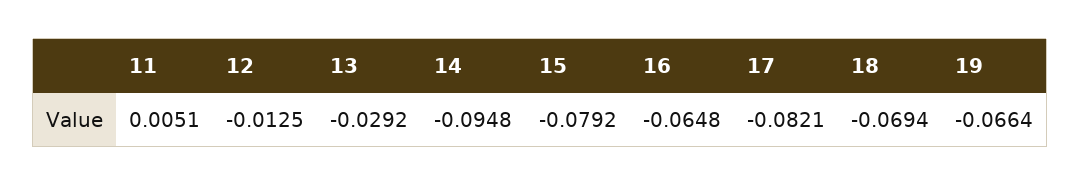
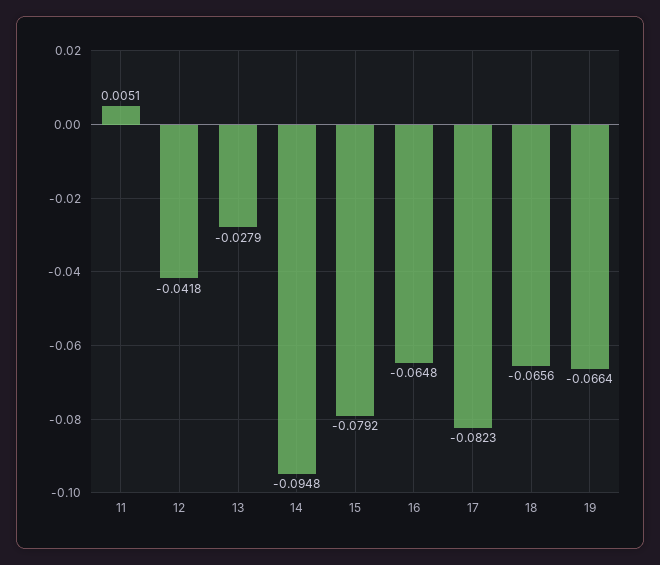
12: -0.0125 -> -0.0418
13: -0.0292 -> -0.0279
17: -0.0821 -> -0.0823
18: -0.0694 -> -0.0656

